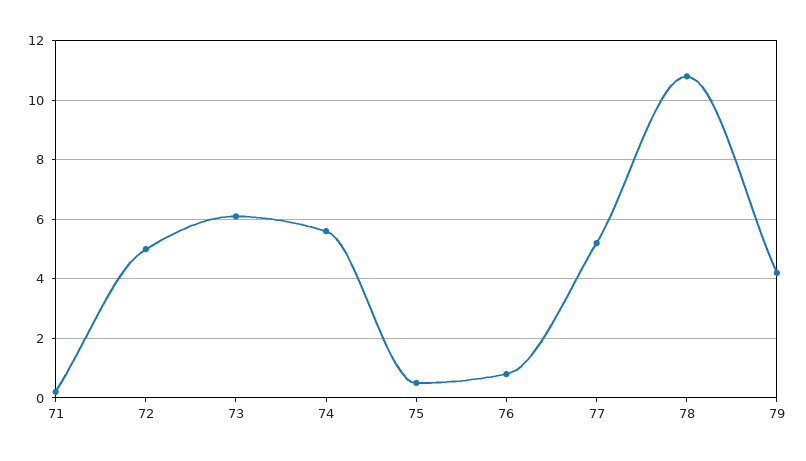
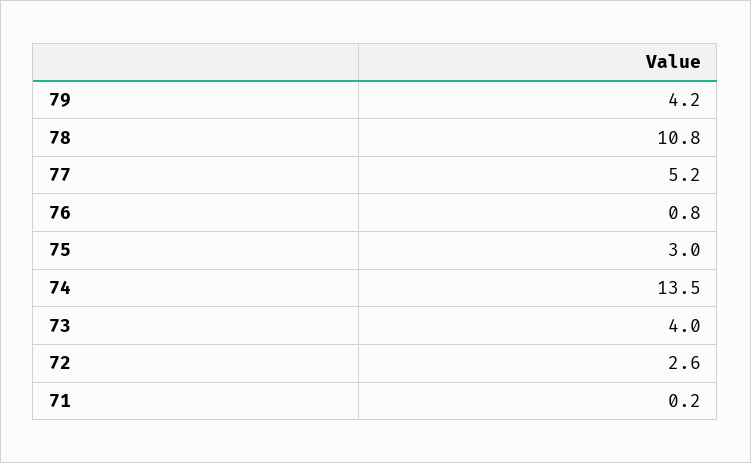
72: 5 -> 2.6
73: 6 -> 4
74: 5.5 -> 13.5
75: 0.5 -> 3

